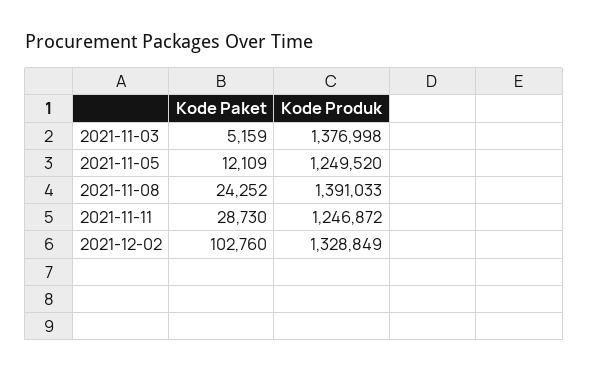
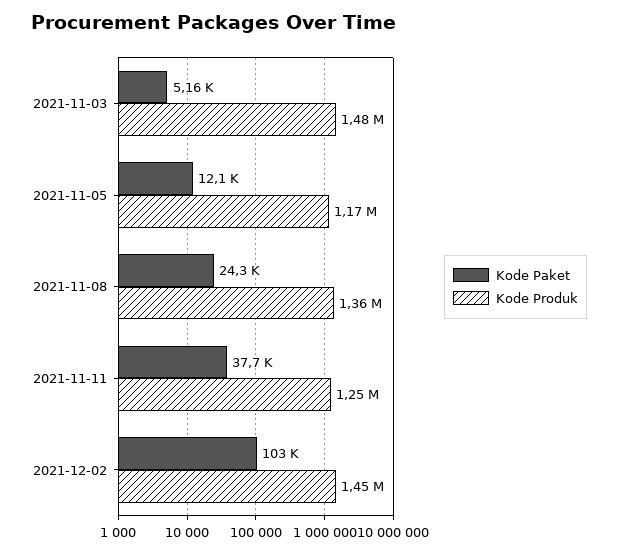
Kode Produk, 2021-11-03: 1376998 -> 1480000
Kode Produk, 2021-11-05: 1249520 -> 1170000
Kode Produk, 2021-11-08: 1391033 -> 1360000
Kode Paket, 2021-11-11: 28730 -> 37700
Kode Produk, 2021-12-02: 1328849 -> 1450000

